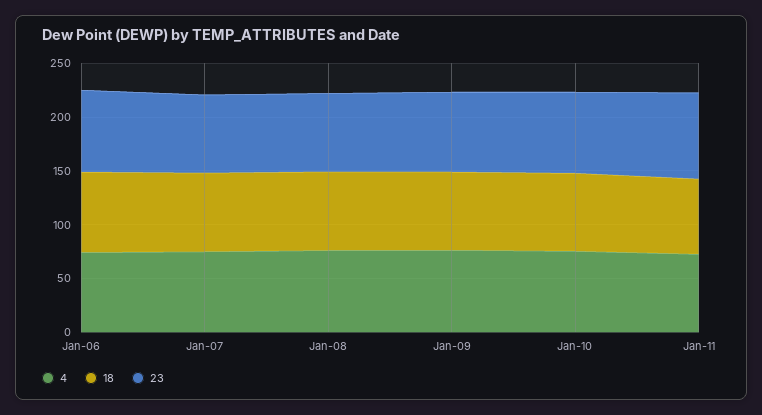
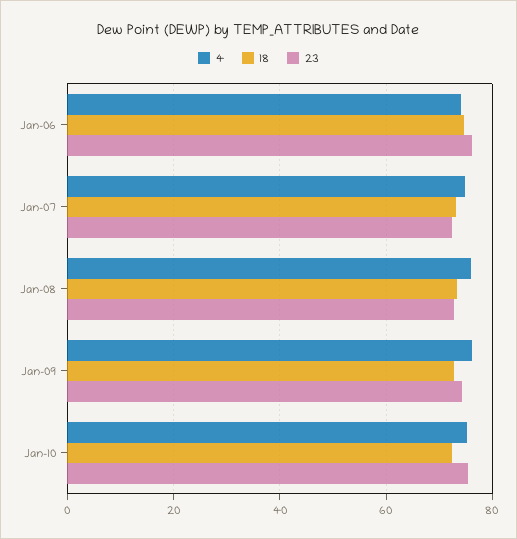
4, Jan-11: 70 -> none
18, Jan-11: 70 -> none
23, Jan-11: 80 -> none

